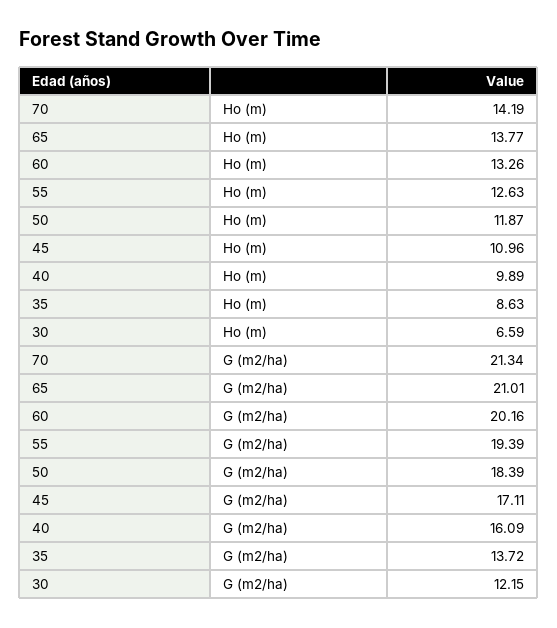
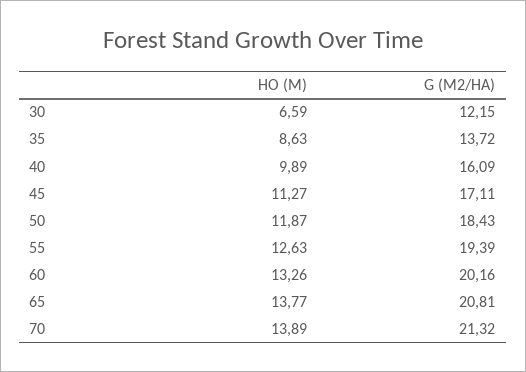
70, Ho (m): 14.19 -> 13.89
45, Ho (m): 10.96 -> 11.27
70, G (m2/ha): 21.34 -> 21.32
65, G (m2/ha): 21.01 -> 20.81
50, G (m2/ha): 18.39 -> 18.43

